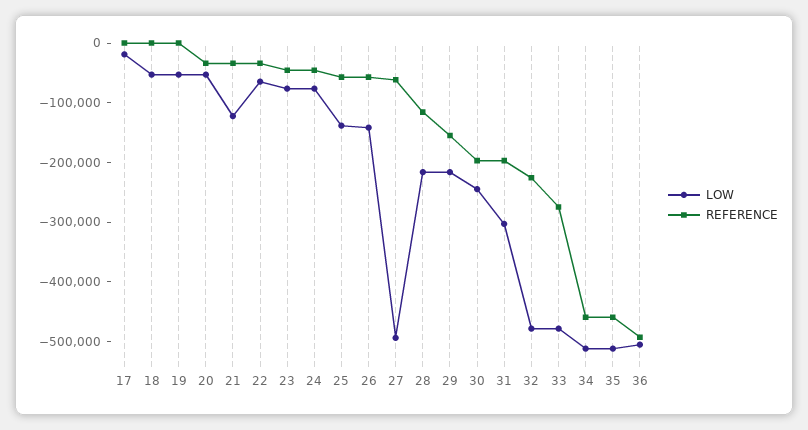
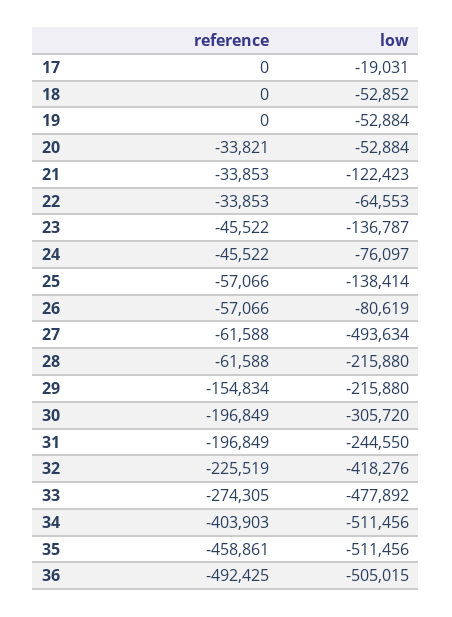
LOW, 23: -80000 -> -136787
LOW, 26: -140000 -> -80619
REFERENCE, 28: -120000 -> -61588
LOW, 30: -240000 -> -305720
LOW, 31: -300000 -> -244550
LOW, 32: -480000 -> -418276
REFERENCE, 34: -460000 -> -403903

